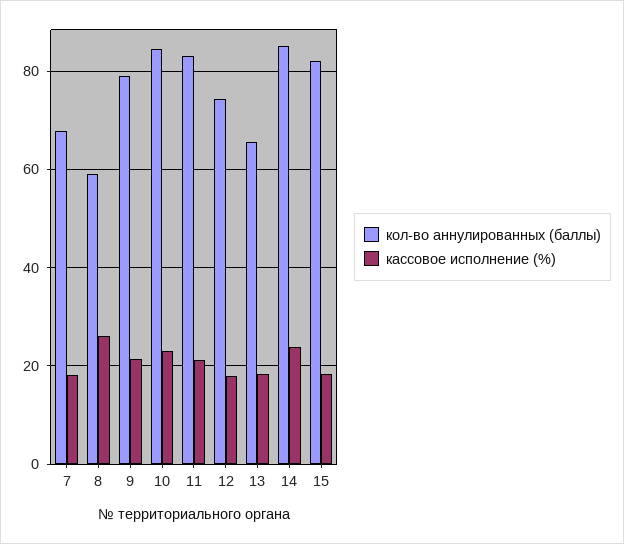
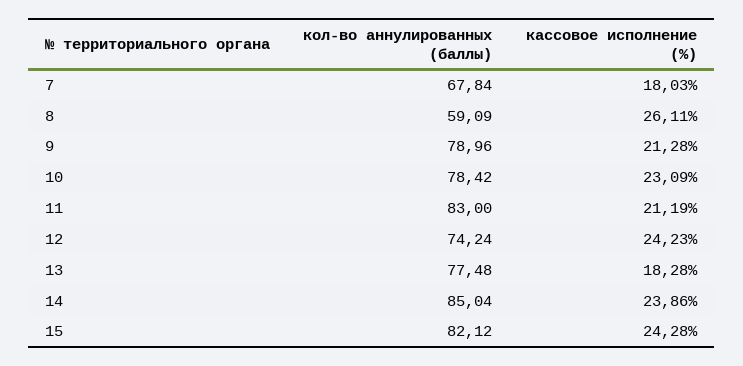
кол-во аннулированных (баллы), 10: 84 -> 78.42
кассовое исполнение (%), 12: 18 -> 24.23
кол-во аннулированных (баллы), 13: 66 -> 77.48
кассовое исполнение (%), 15: 18 -> 24.28

